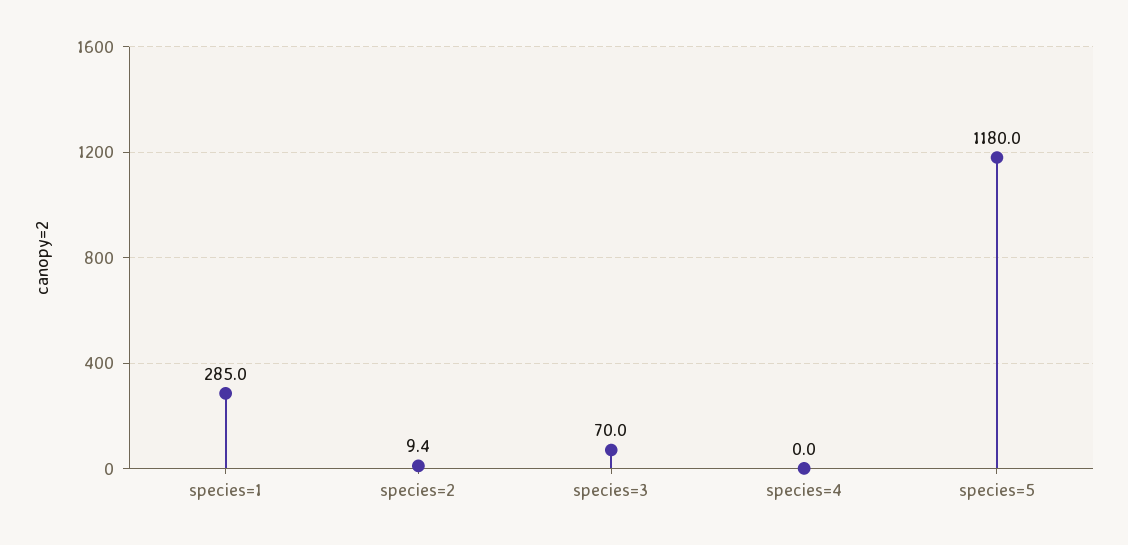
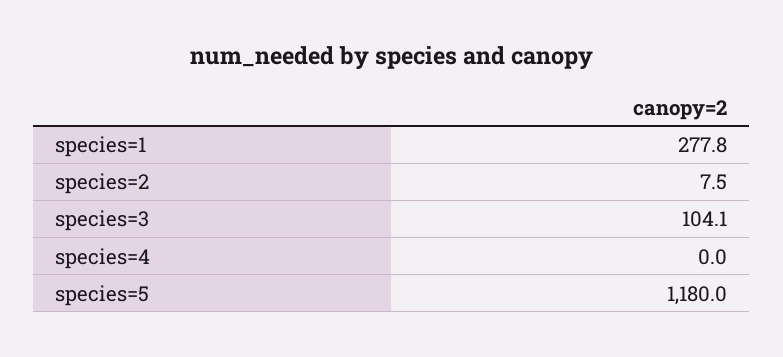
species=1: 285 -> 277.8
species=2: 9.4 -> 7.5
species=3: 70 -> 104.1

